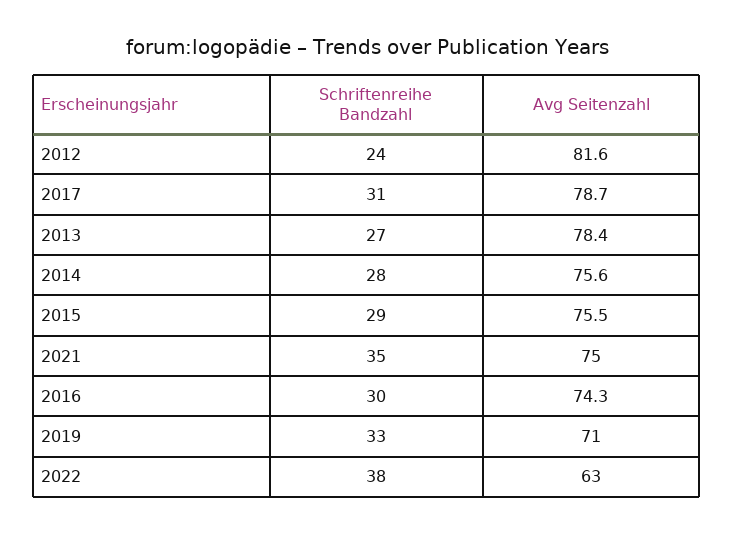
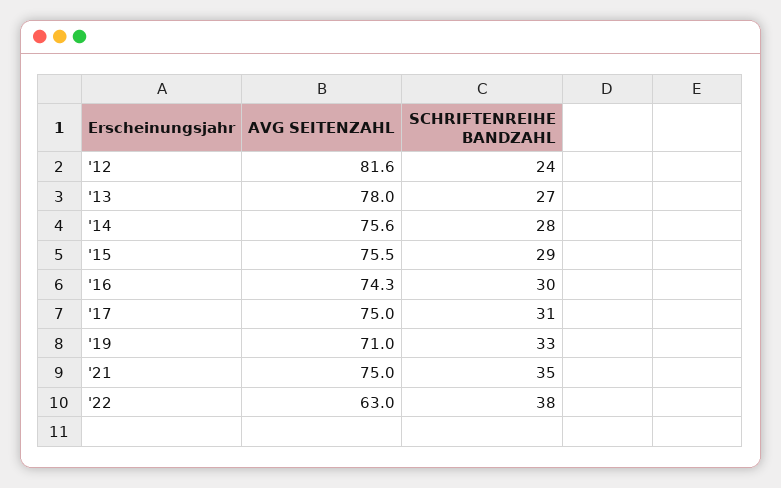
Avg Seitenzahl, 2017: 78.7 -> 75
Avg Seitenzahl, 2013: 78.4 -> 78

